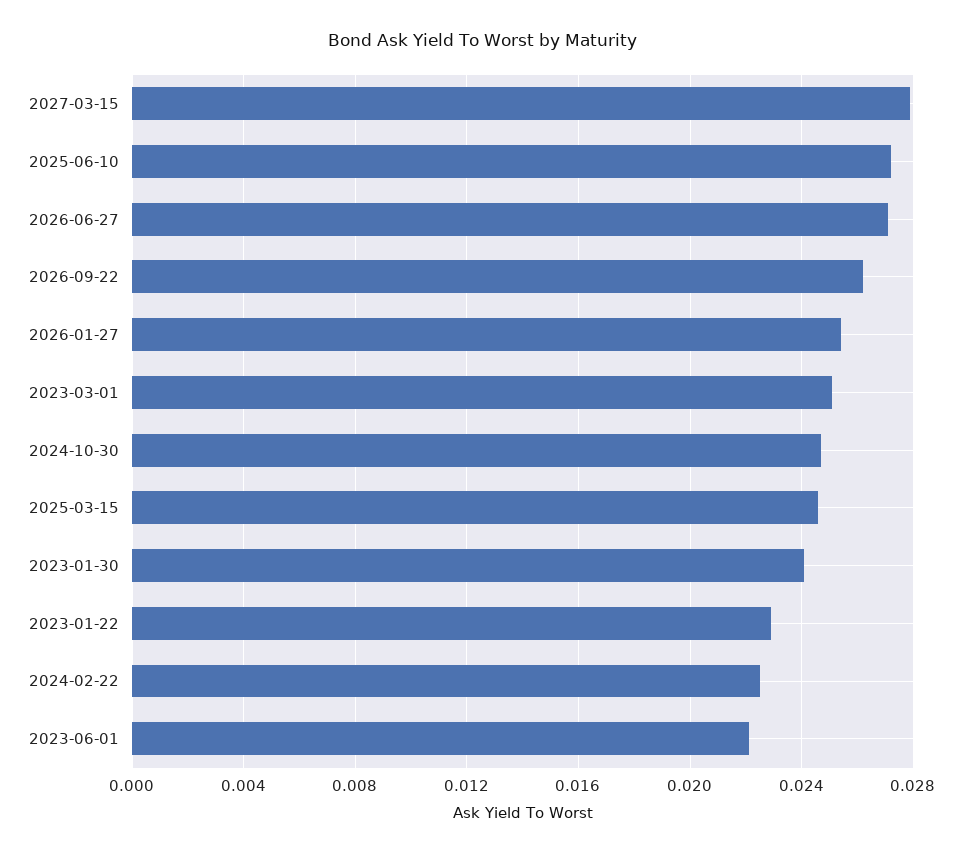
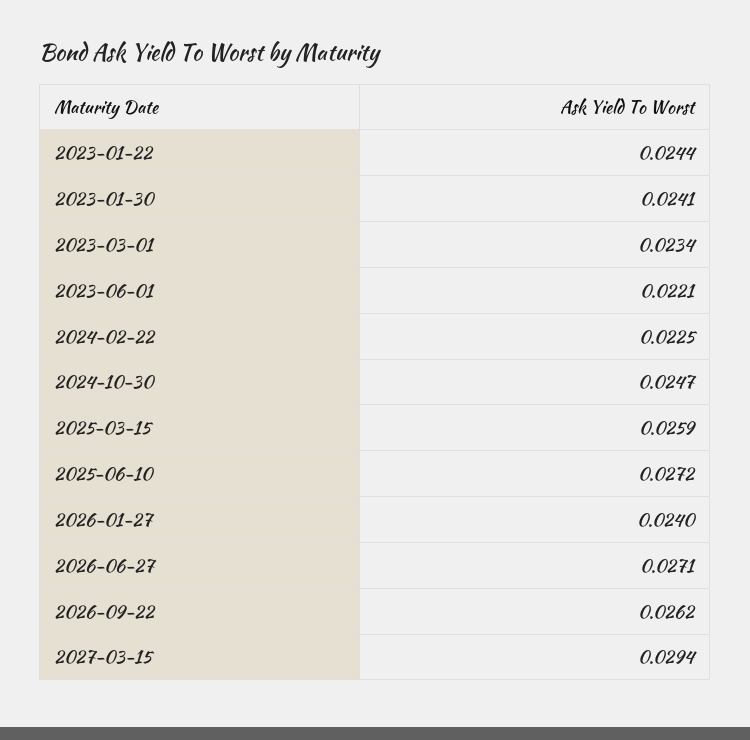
2027-03-15: 0.028 -> 0.0294
2026-01-27: 0.0255 -> 0.024
2023-03-01: 0.025 -> 0.0234
2025-03-15: 0.0245 -> 0.0259
2023-01-22: 0.023 -> 0.0244

